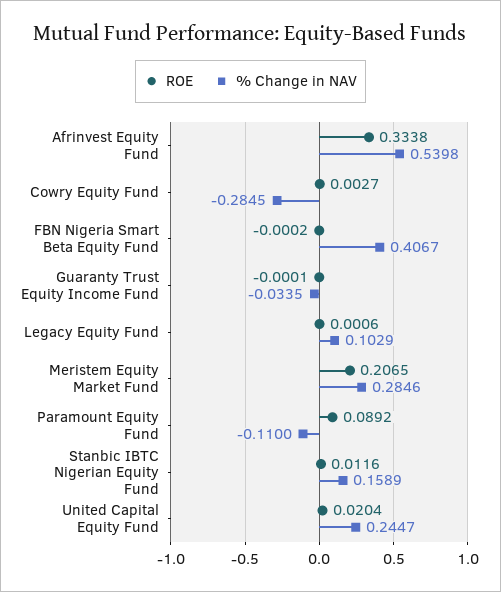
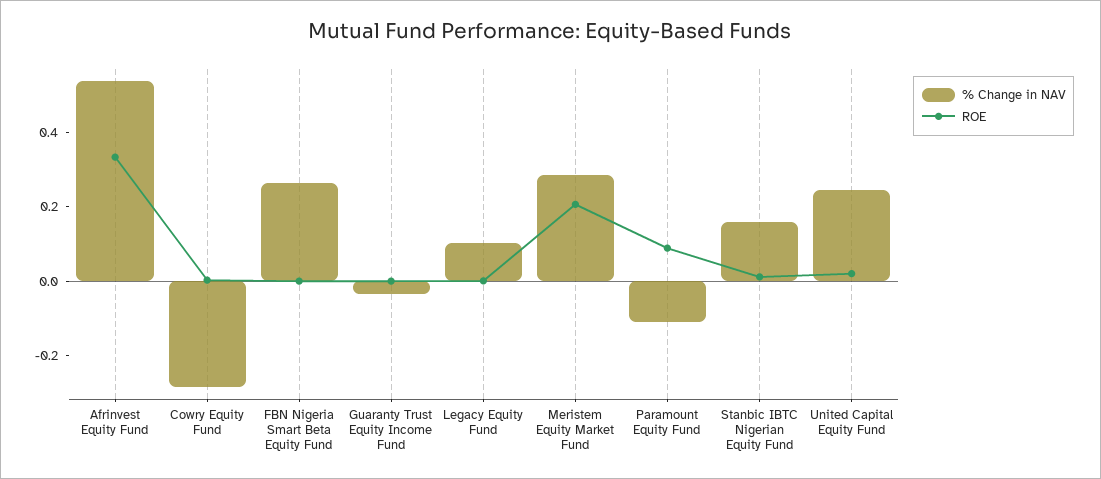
% Change in NAV, FBN Nigeria Smart Beta Equity Fund: 0.4067 -> 0.25

